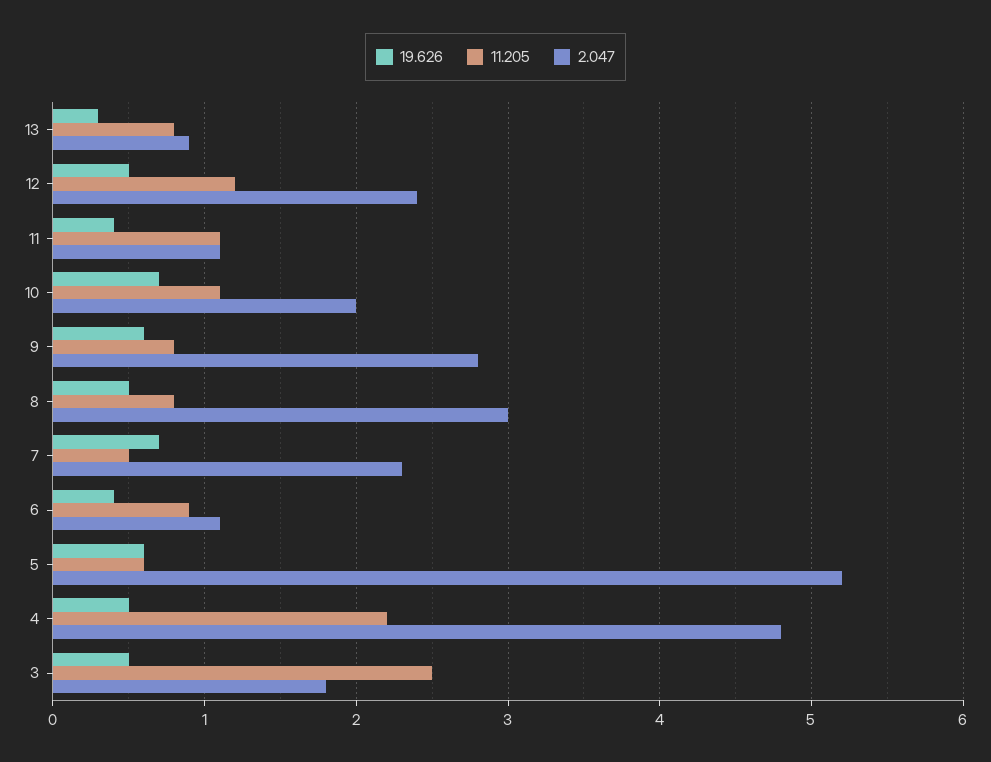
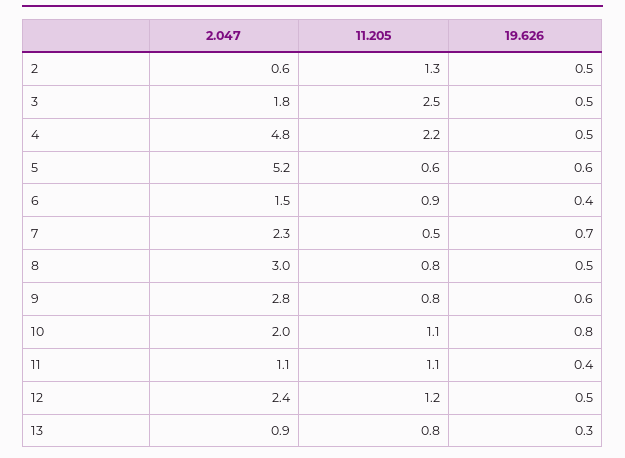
19.626, 10: 0.7 -> 0.8
2.047, 6: 1.1 -> 1.5
2.047, 2: none -> 0.6
11.205, 2: none -> 1.3
19.626, 2: none -> 0.5

